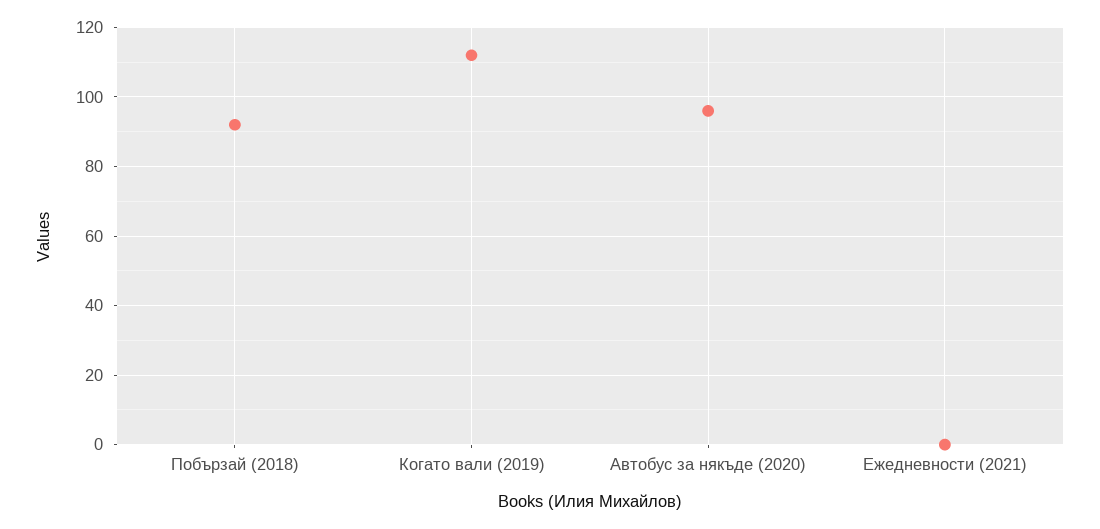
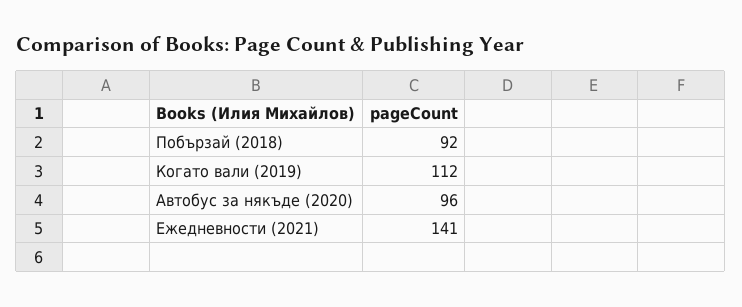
Ежедневности (2021): 0 -> 141

